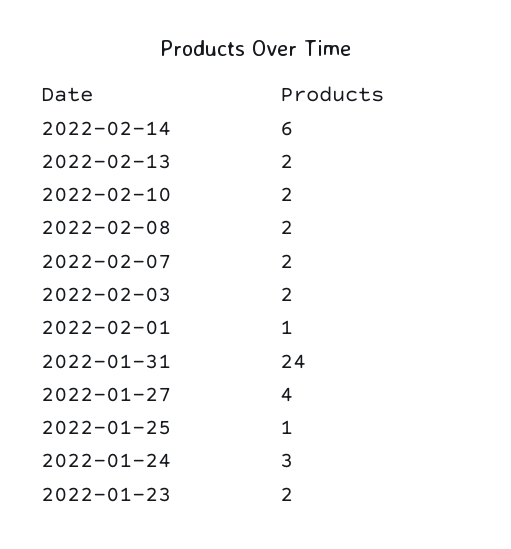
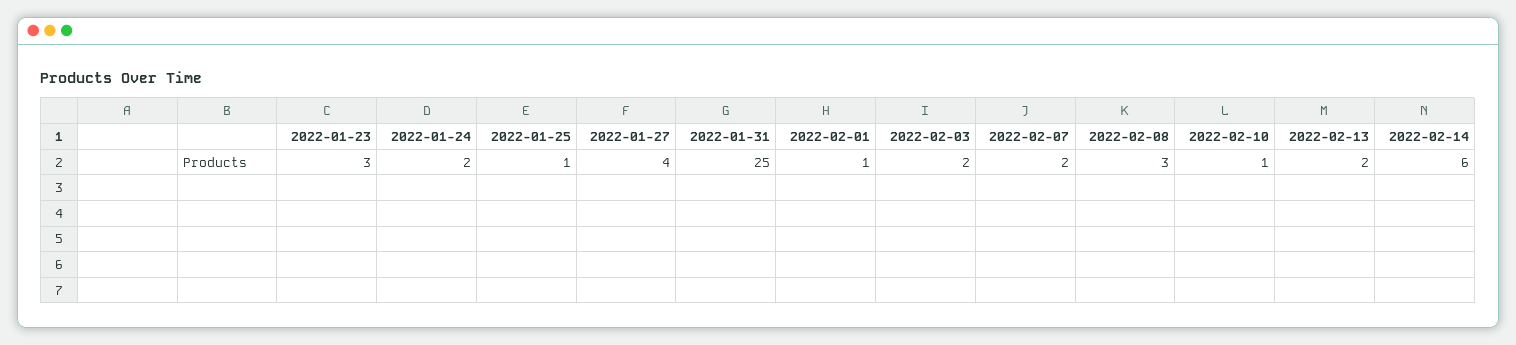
2022-02-10: 2 -> 1
2022-02-08: 2 -> 3
2022-01-31: 24 -> 25
2022-01-24: 3 -> 2
2022-01-23: 2 -> 3

